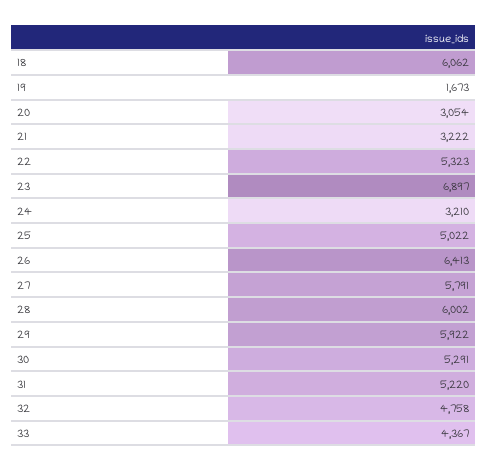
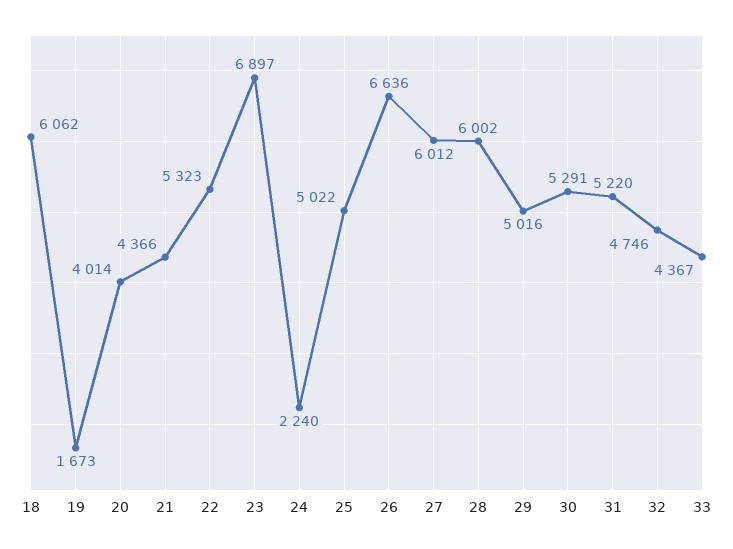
20: 3054 -> 4014
21: 3222 -> 4366
24: 3210 -> 2240
26: 6413 -> 6636
27: 5791 -> 6012
29: 5922 -> 5016
32: 4758 -> 4746

